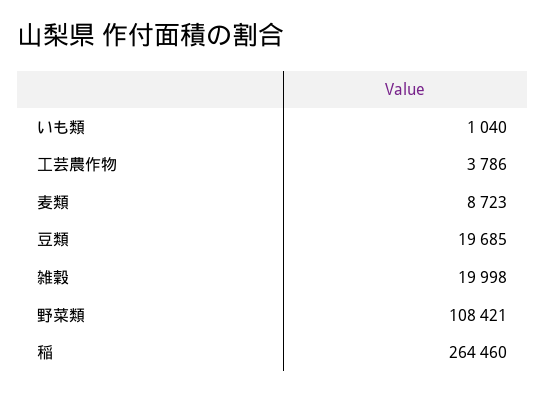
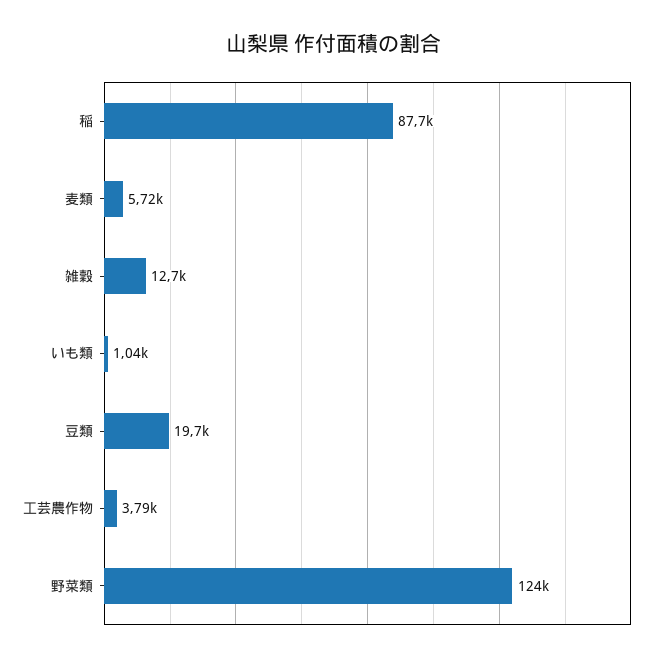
麦類: 8723 -> 5720
雑穀: 19998 -> 12700
野菜類: 108421 -> 124000
稲: 264460 -> 87700

